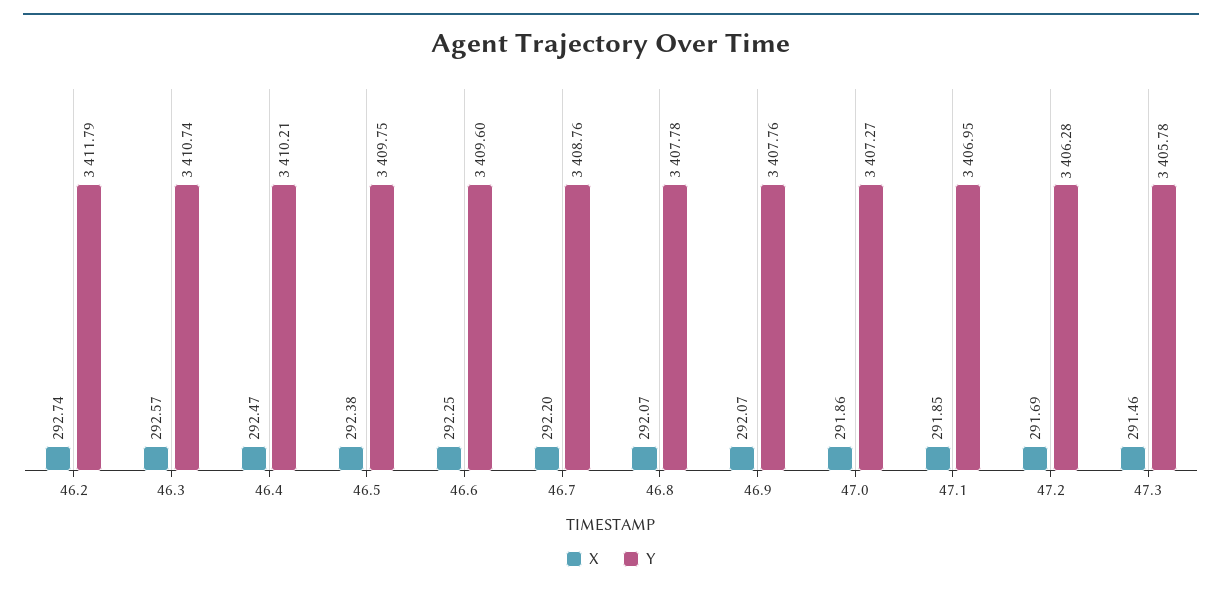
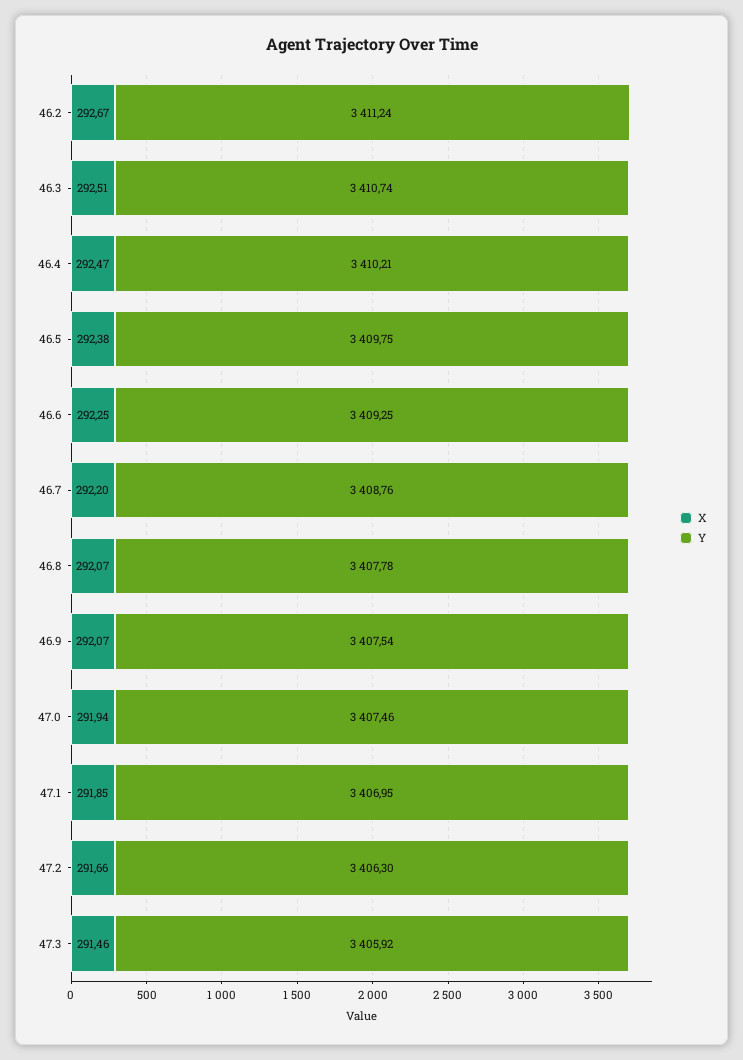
X, 46.2: 292.74 -> 292.67
Y, 46.2: 3411.79 -> 3411.24
X, 46.3: 292.57 -> 292.51
Y, 46.6: 3409.6 -> 3409.25
Y, 46.9: 3407.76 -> 3407.54
X, 47.0: 291.86 -> 291.94
Y, 47.0: 3407.27 -> 3407.46
X, 47.2: 291.69 -> 291.66
Y, 47.2: 3406.28 -> 3406.3
Y, 47.3: 3405.78 -> 3405.92

